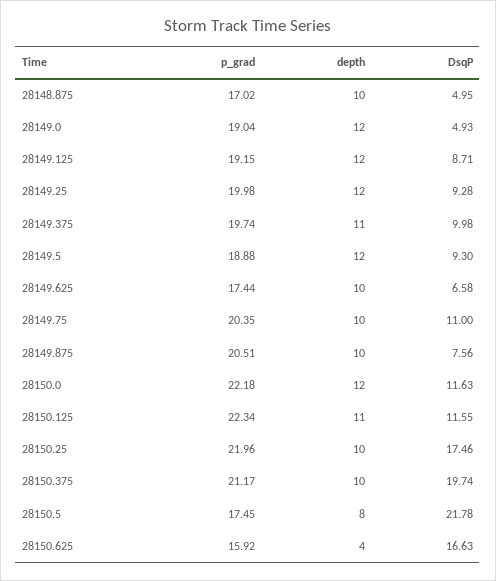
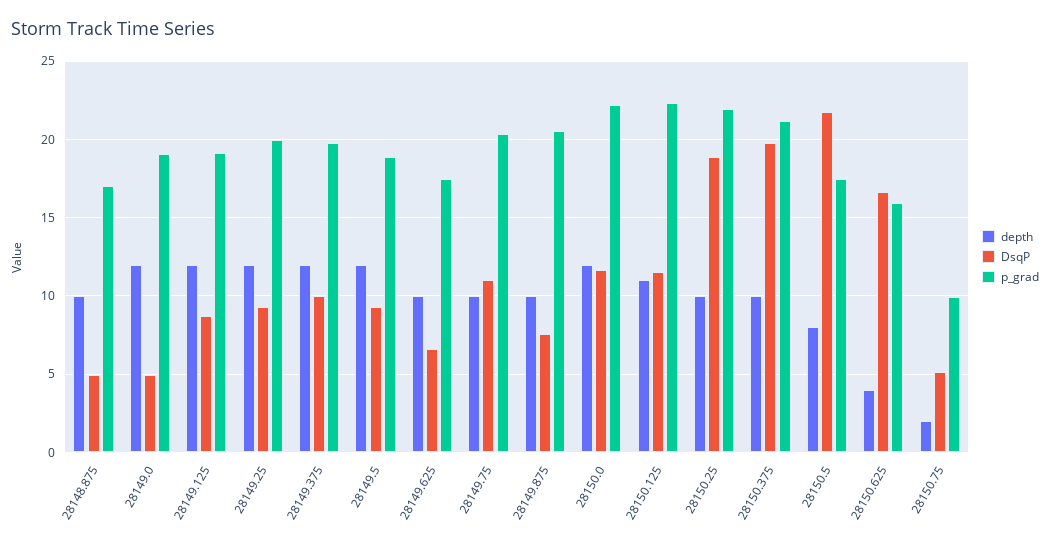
depth, 28149.375: 11 -> 12
DsqP, 28150.25: 17.46 -> 19
depth, 28150.75: none -> 2
DsqP, 28150.75: none -> 5
p_grad, 28150.75: none -> 10

